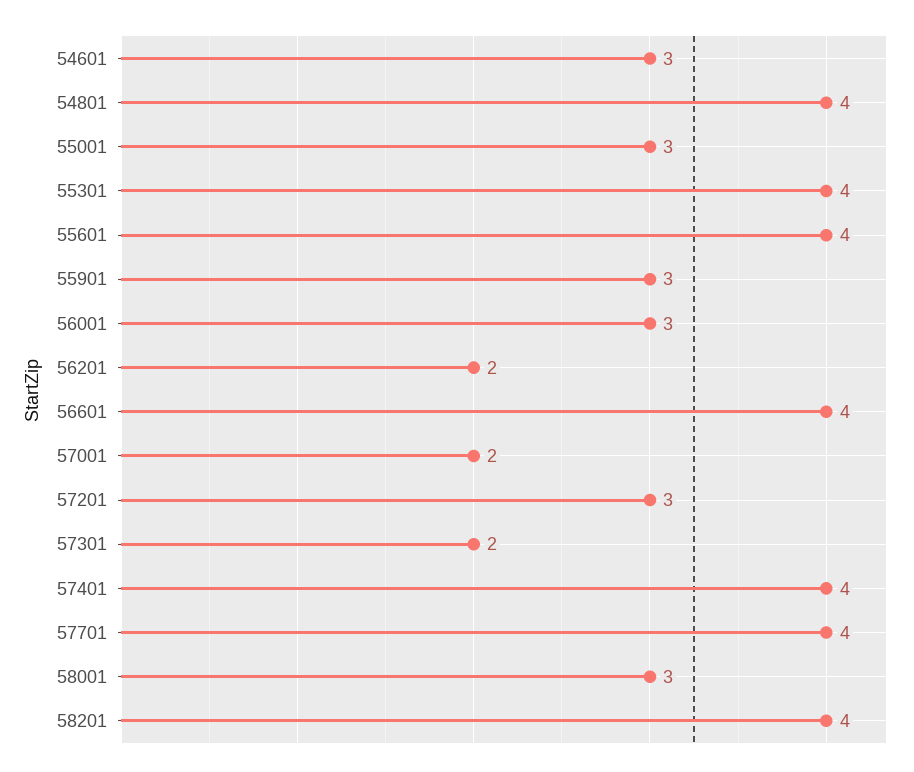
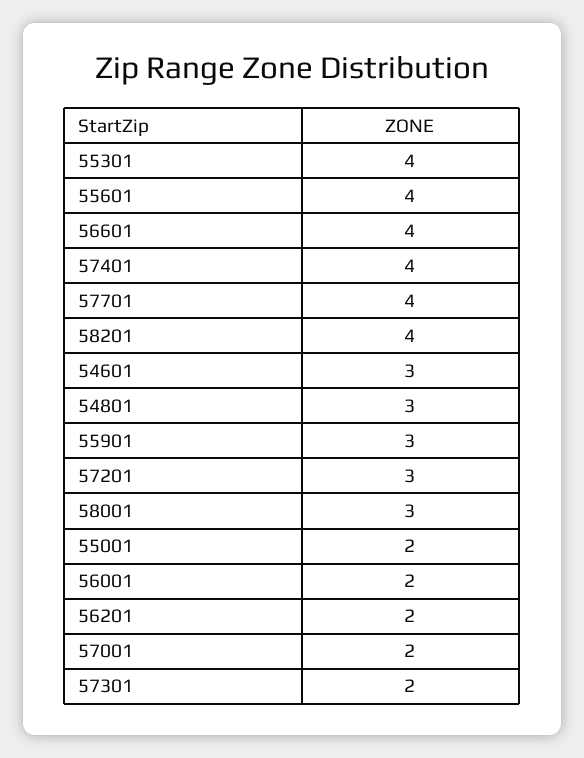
54801: 4 -> 3
55001: 3 -> 2
56001: 3 -> 2

